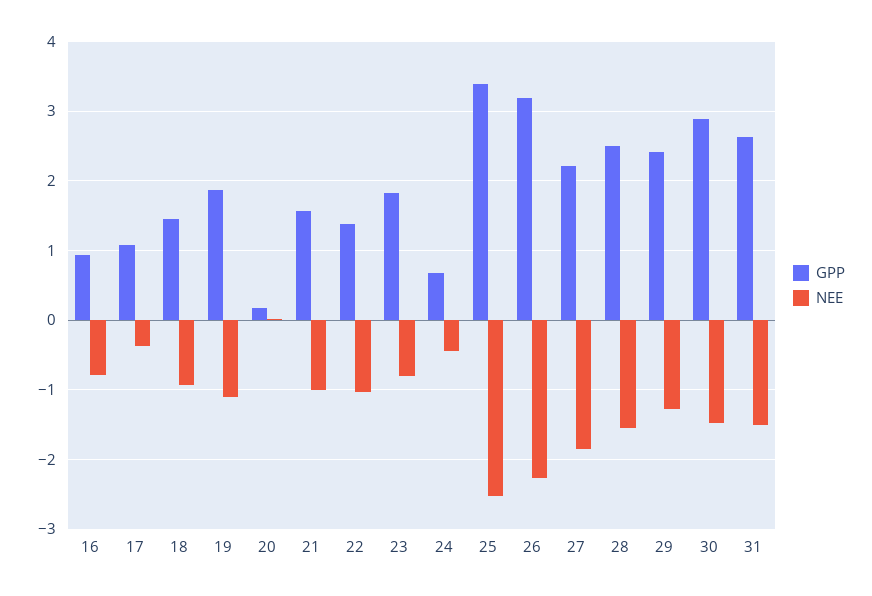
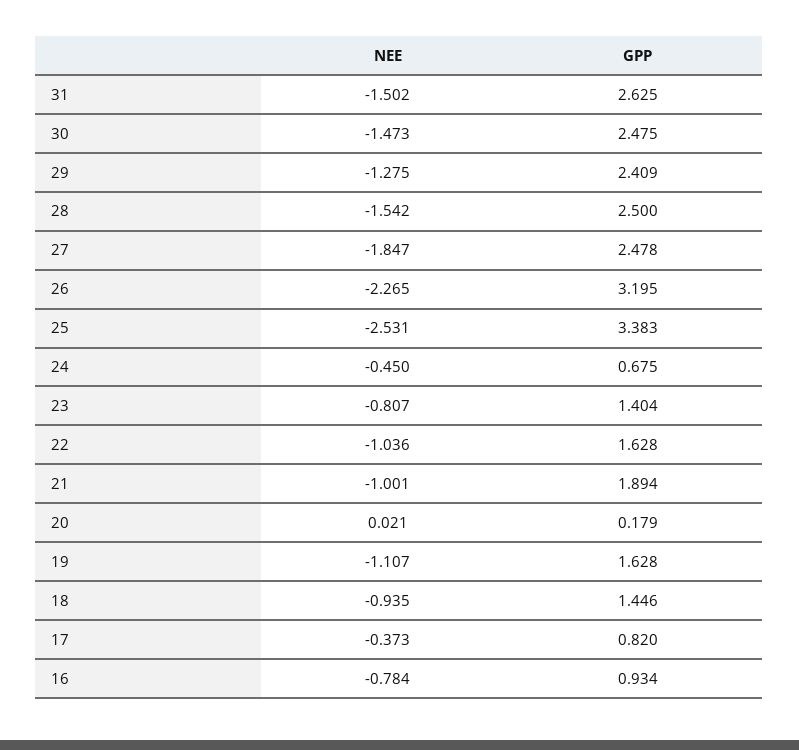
GPP, 17: 1.1 -> 0.82
GPP, 19: 1.9 -> 1.628
GPP, 21: 1.6 -> 1.894
GPP, 22: 1.4 -> 1.628
GPP, 23: 1.8 -> 1.404
GPP, 27: 2.2 -> 2.478
GPP, 30: 2.9 -> 2.475

